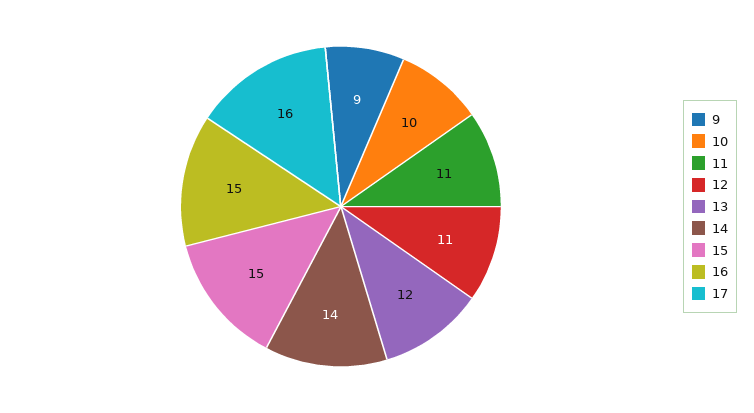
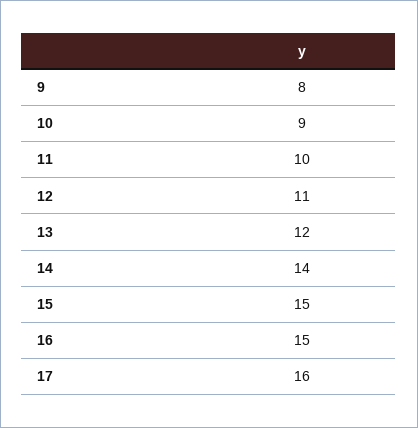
9: 9 -> 8
10: 10 -> 9
11: 11 -> 10

